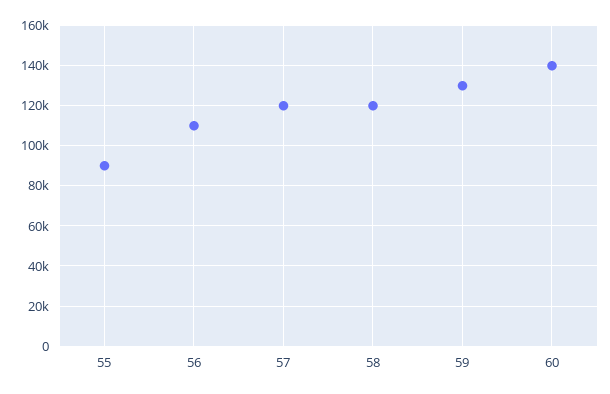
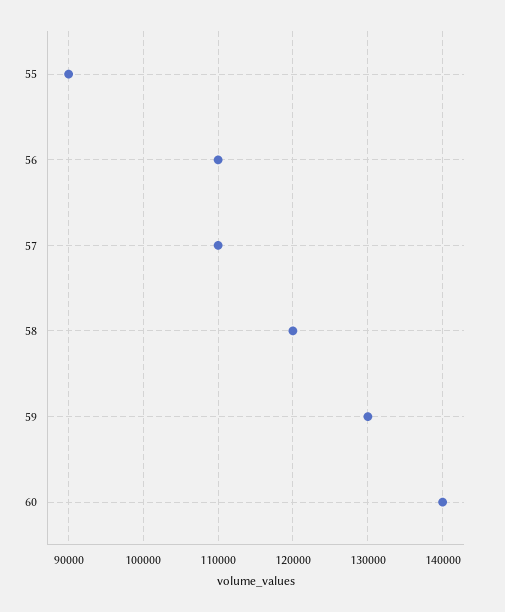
57: 120000 -> 110000

